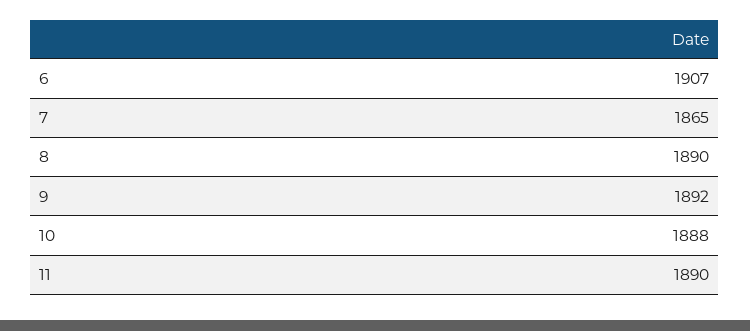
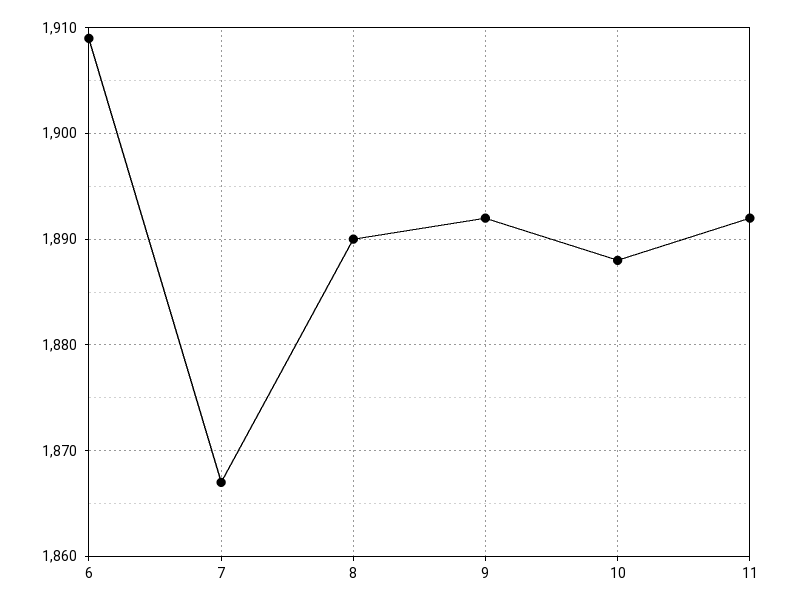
6: 1907 -> 1909
7: 1865 -> 1867
11: 1890 -> 1892

